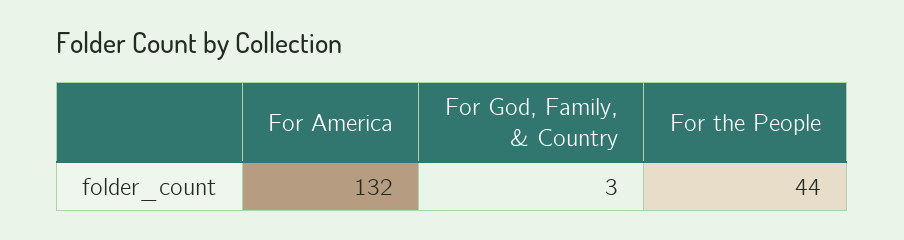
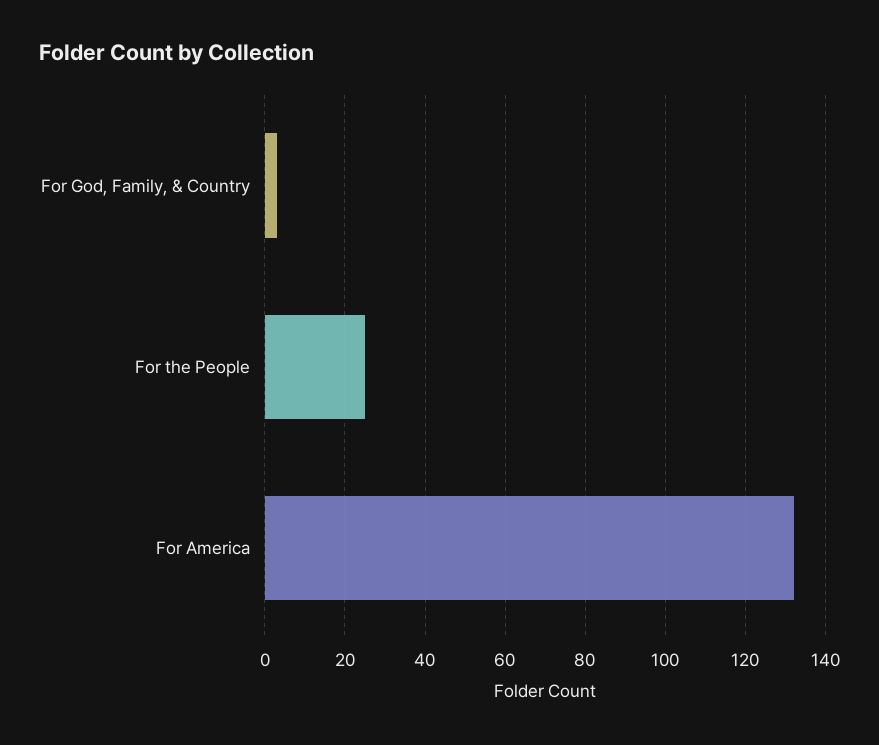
For the People: 44 -> 25

